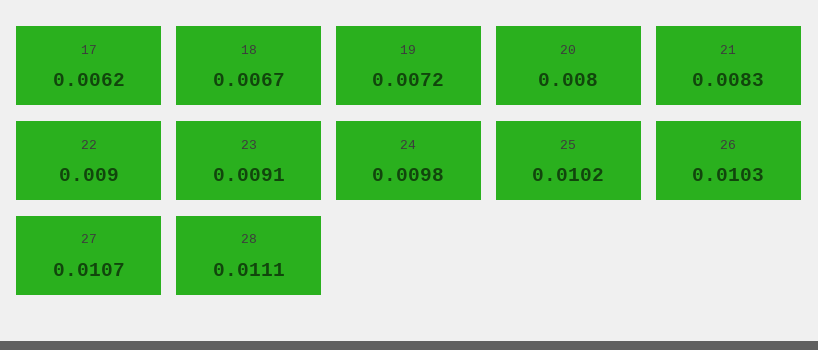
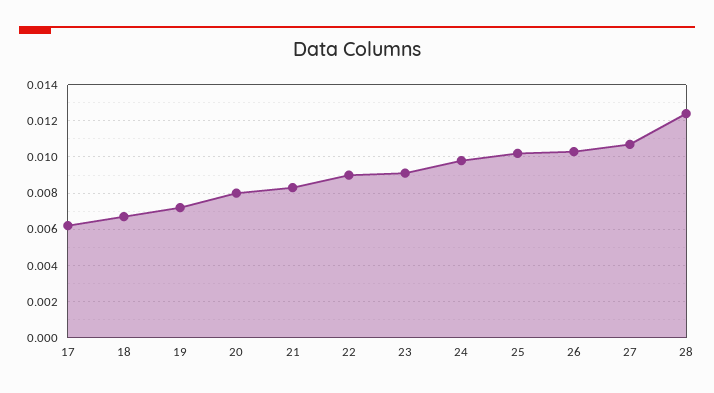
28: 0.0111 -> 0.0125

